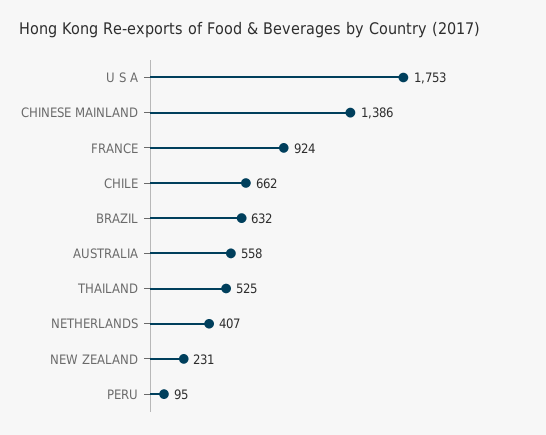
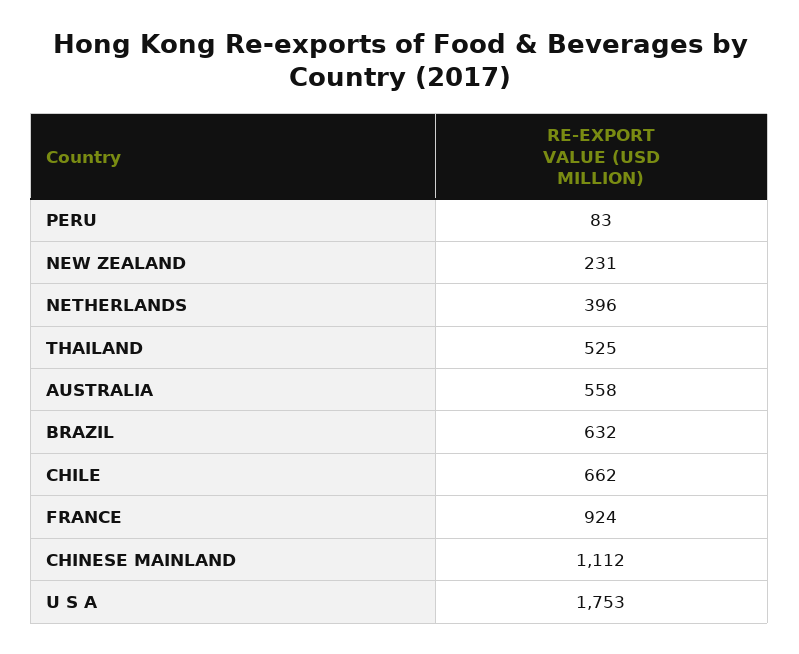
CHINESE MAINLAND: 1386 -> 1112
NETHERLANDS: 407 -> 396
PERU: 95 -> 83

